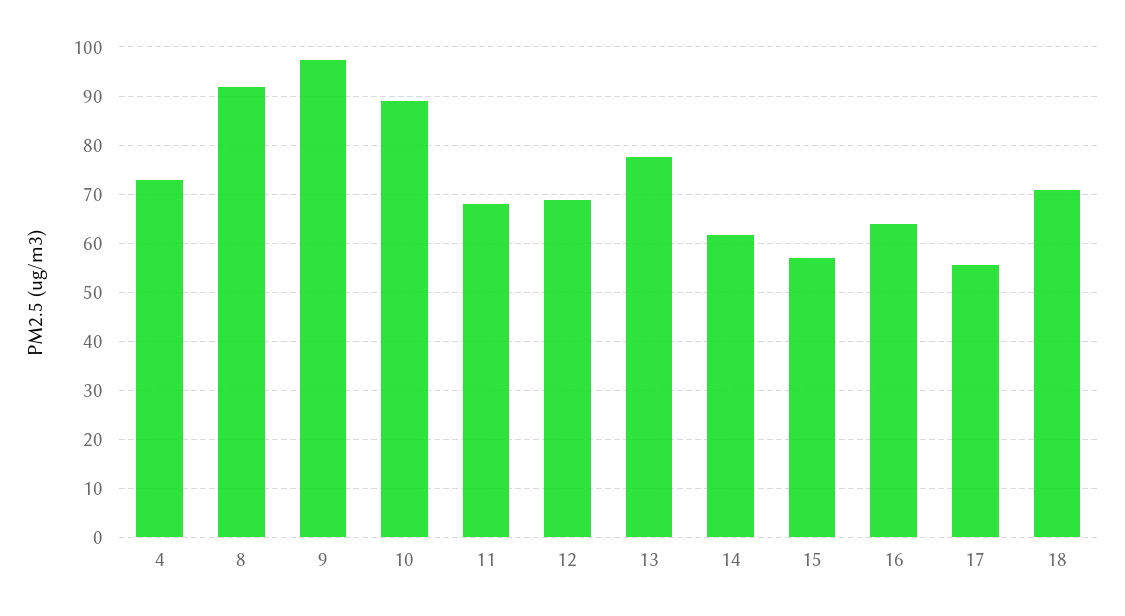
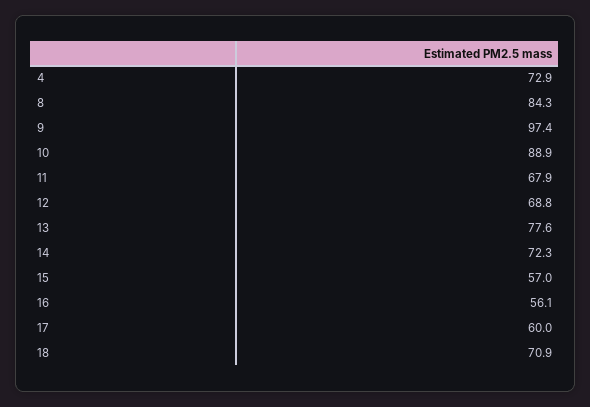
8: 92 -> 84.3
14: 62 -> 72.3
16: 64 -> 56.1
17: 56 -> 60

